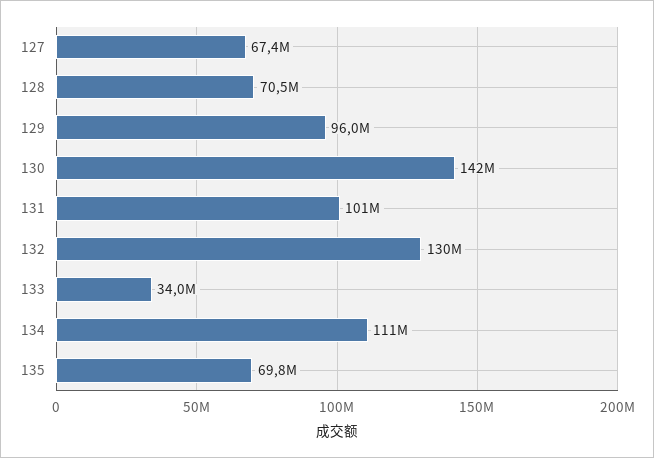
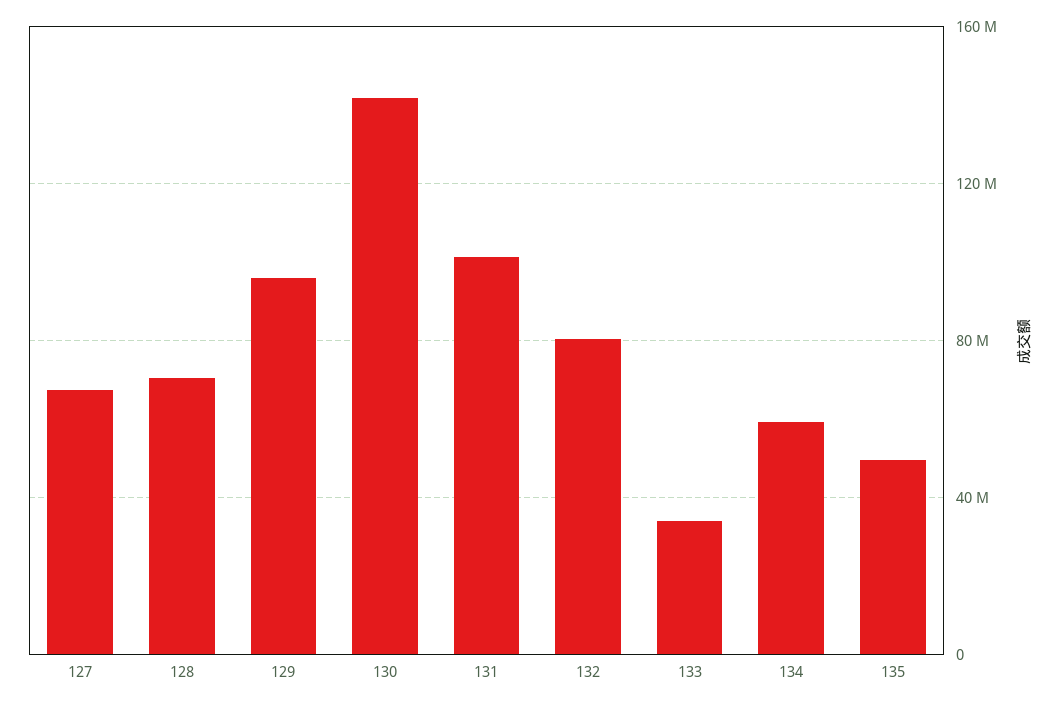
132: 130000000 -> 80000000
134: 111000000 -> 60000000
135: 69800000 -> 50000000

